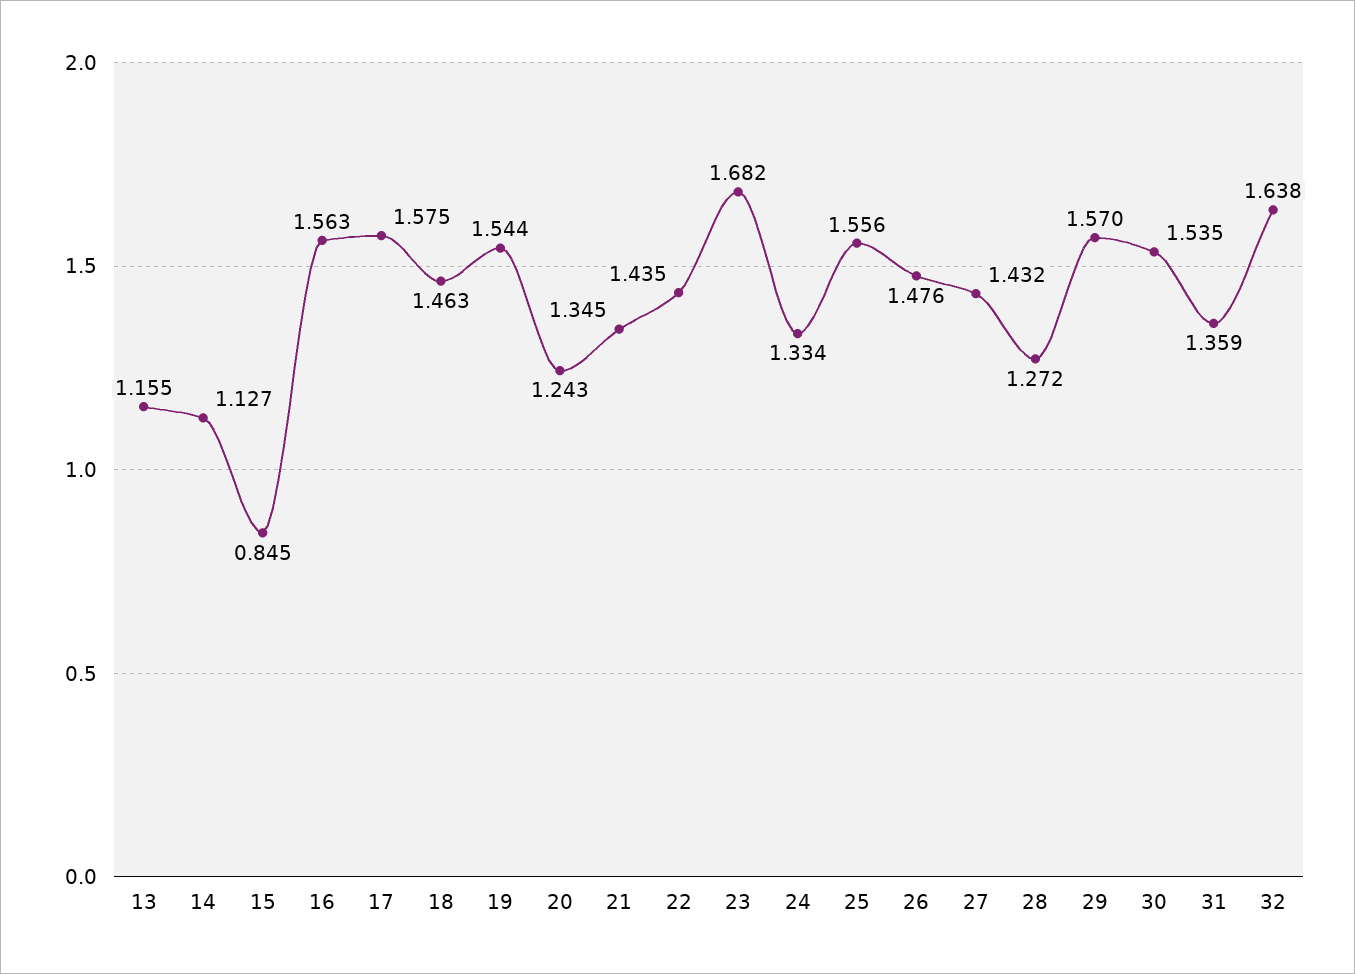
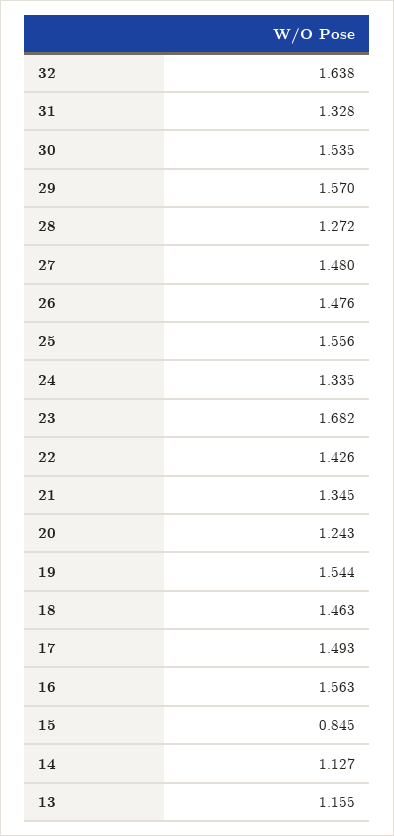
17: 1.575 -> 1.493
22: 1.435 -> 1.426
24: 1.334 -> 1.335
27: 1.432 -> 1.48
31: 1.359 -> 1.328

